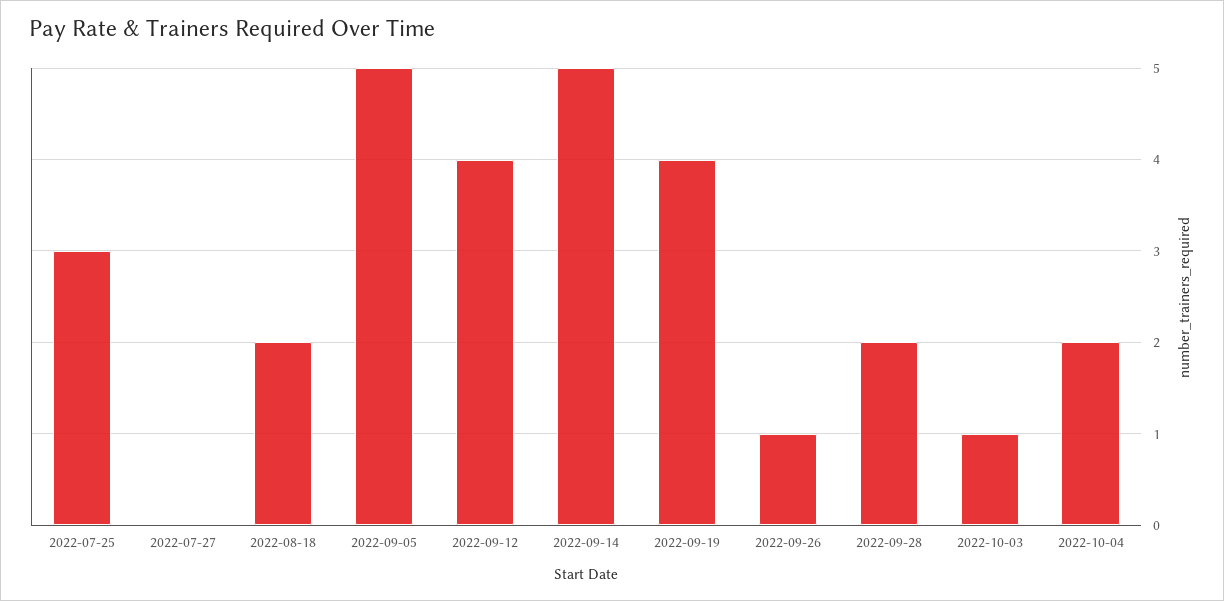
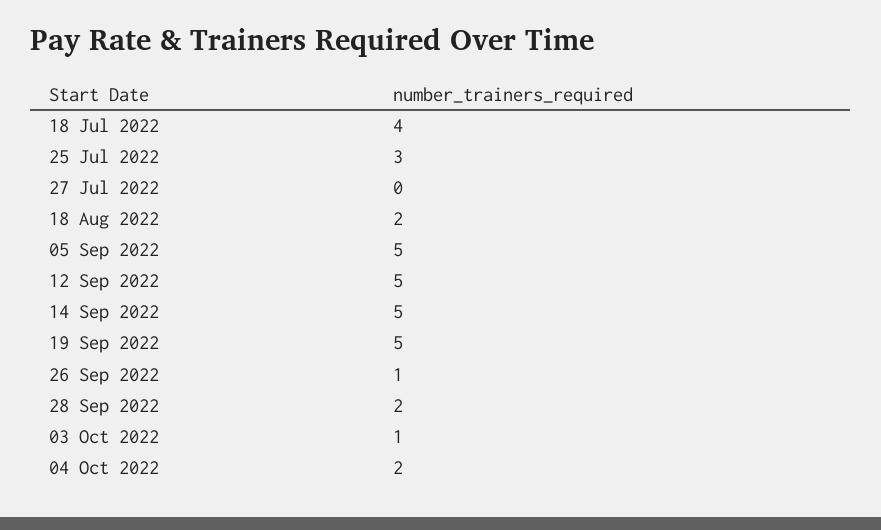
2022-09-12: 4 -> 5
2022-09-19: 4 -> 5
18 Jul 2022: none -> 4

